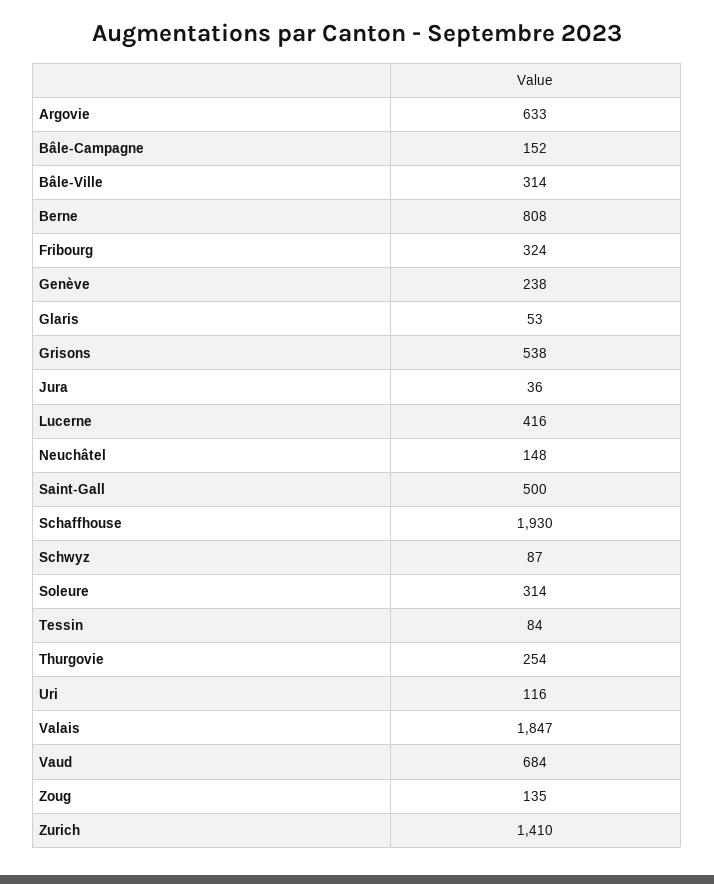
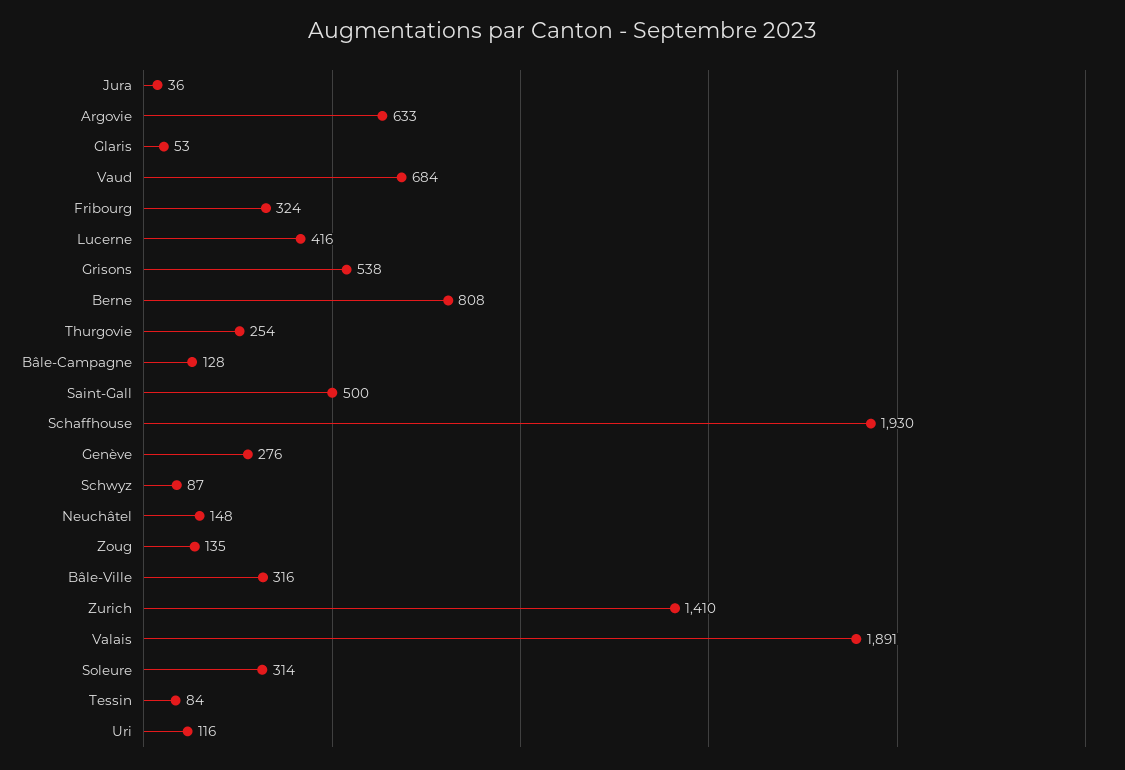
Bâle-Campagne: 152 -> 128
Bâle-Ville: 314 -> 316
Genève: 238 -> 276
Valais: 1847 -> 1891

